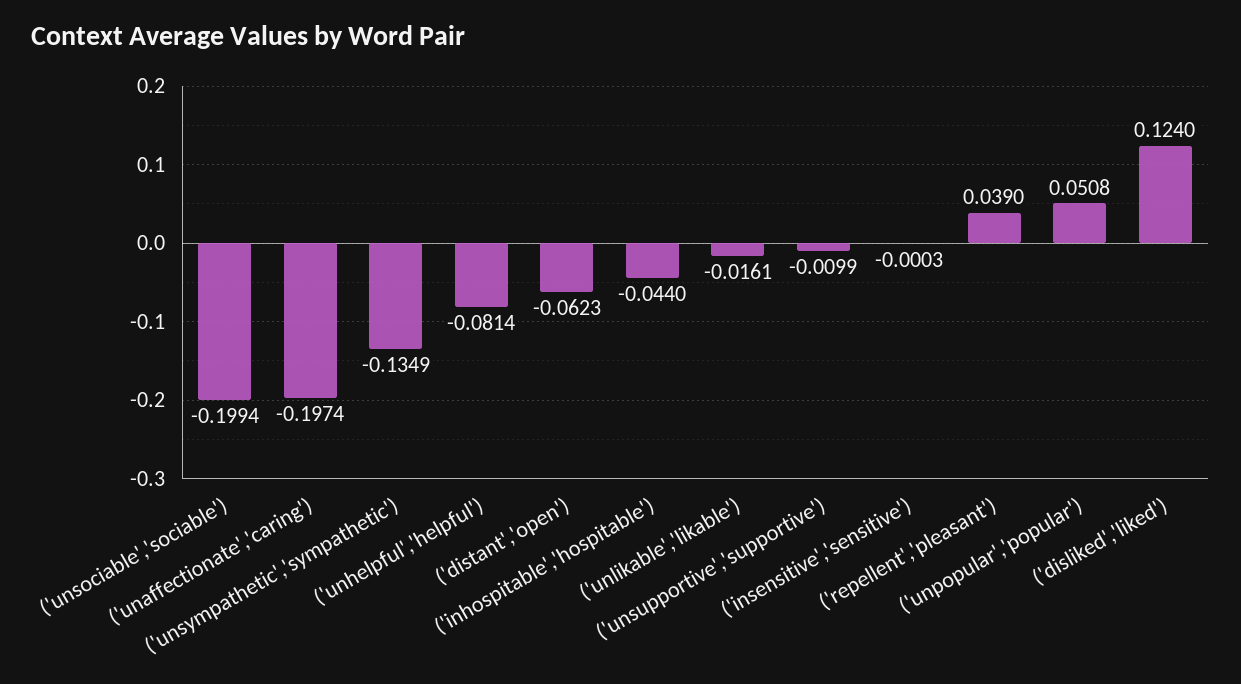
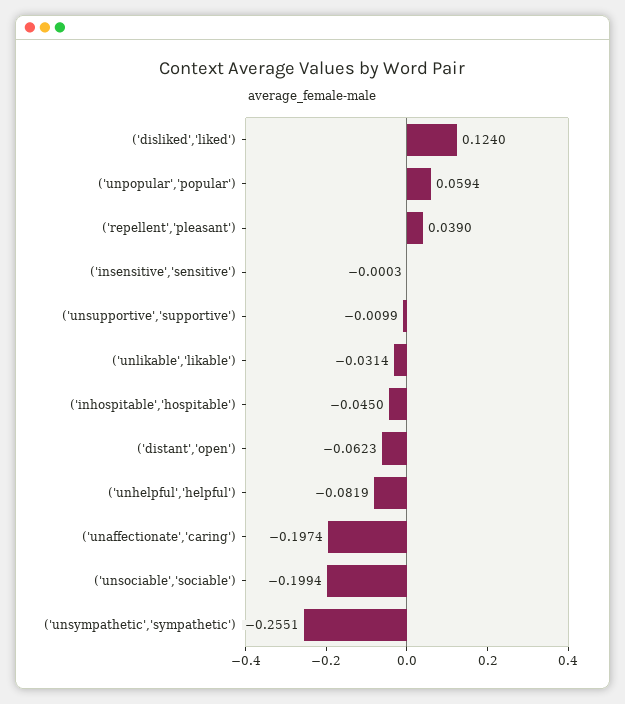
('unsympathetic','sympathetic'): -0.1349 -> -0.2551
('unhelpful','helpful'): -0.0814 -> -0.0819
('inhospitable','hospitable'): -0.044 -> -0.045
('unlikable','likable'): -0.0161 -> -0.0314
('unpopular','popular'): 0.0508 -> 0.0594

